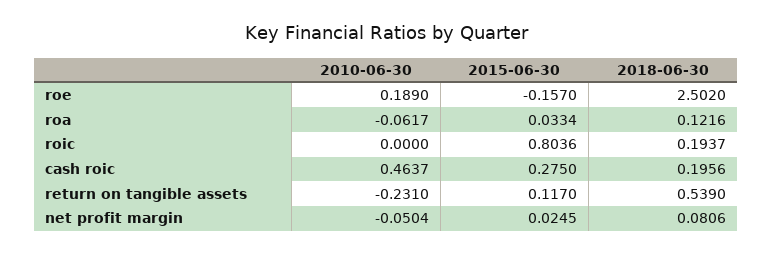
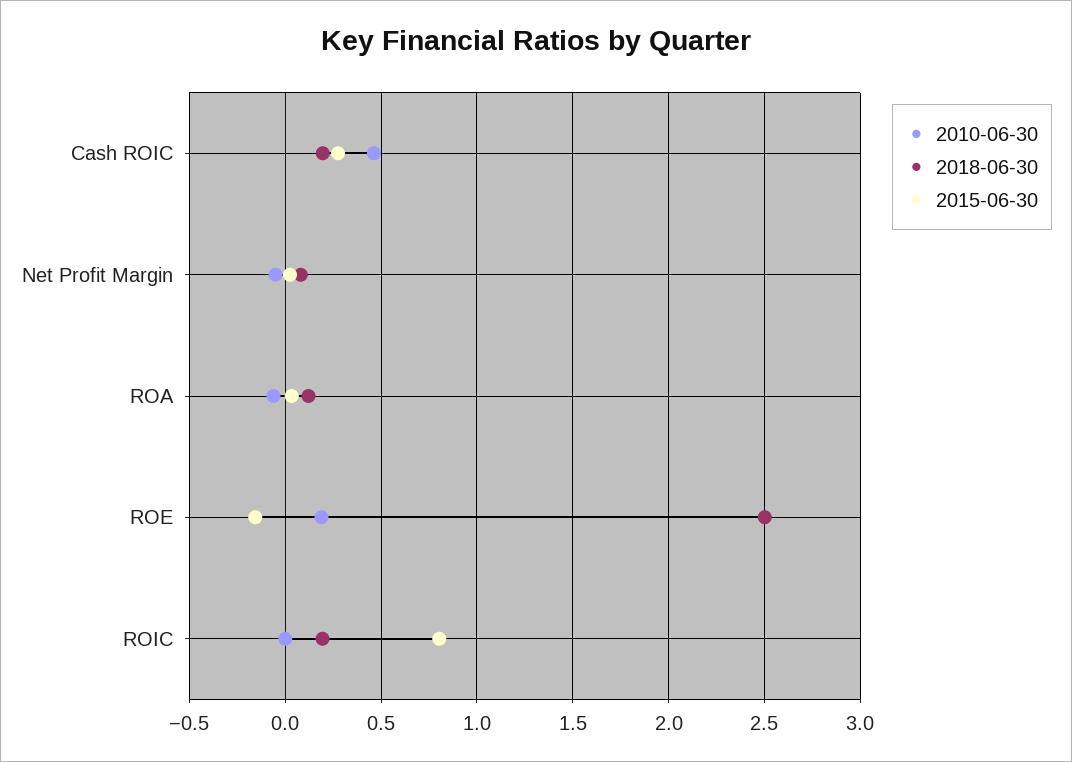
2010-06-30, return on tangible assets: -0.231 -> none
2015-06-30, return on tangible assets: 0.117 -> none
2018-06-30, return on tangible assets: 0.539 -> none

